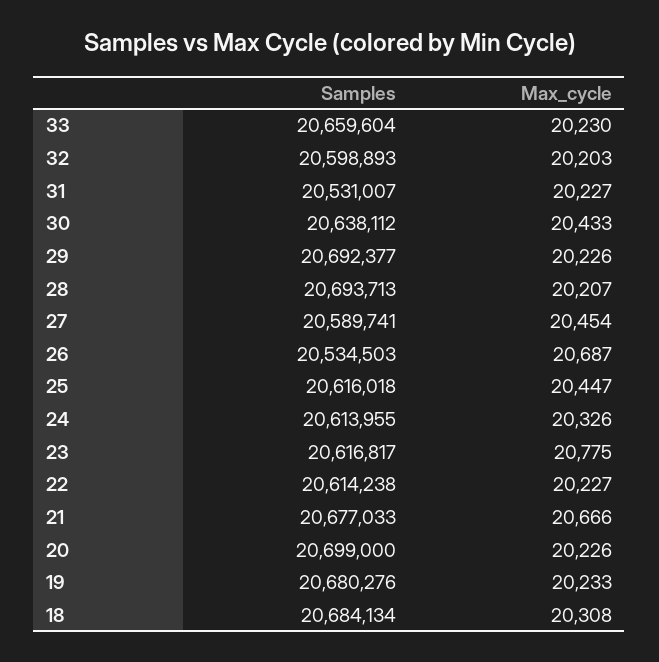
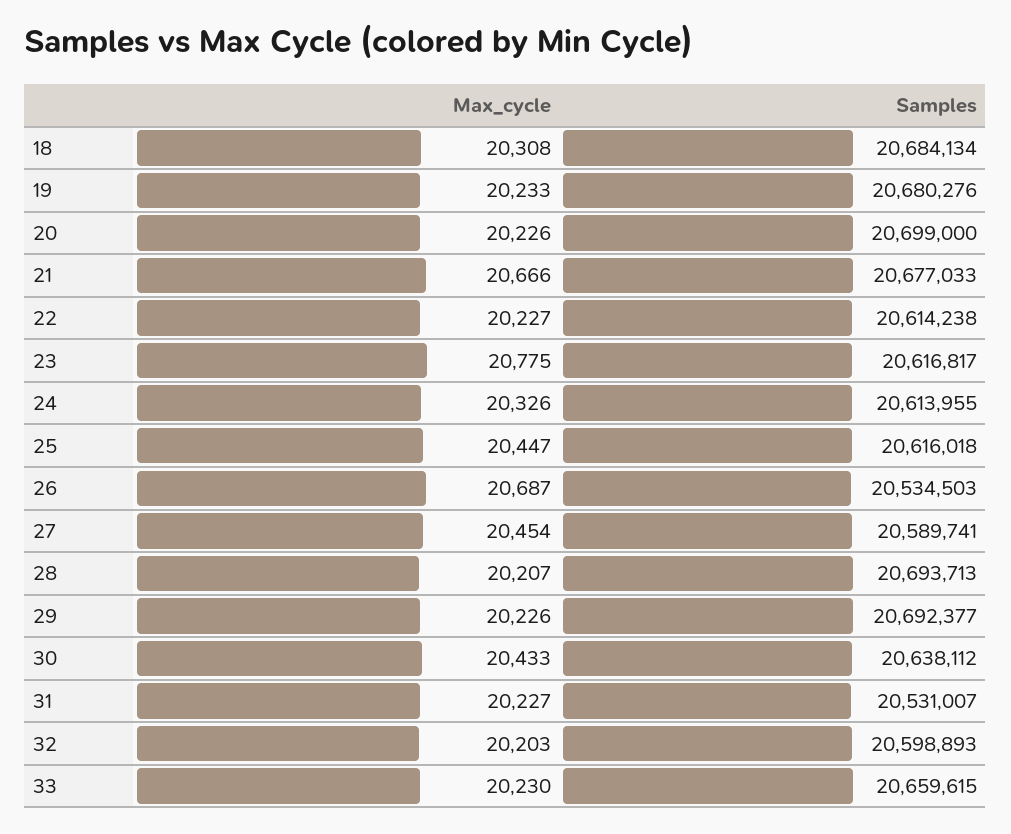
Samples, 33: 20659604 -> 20659615

